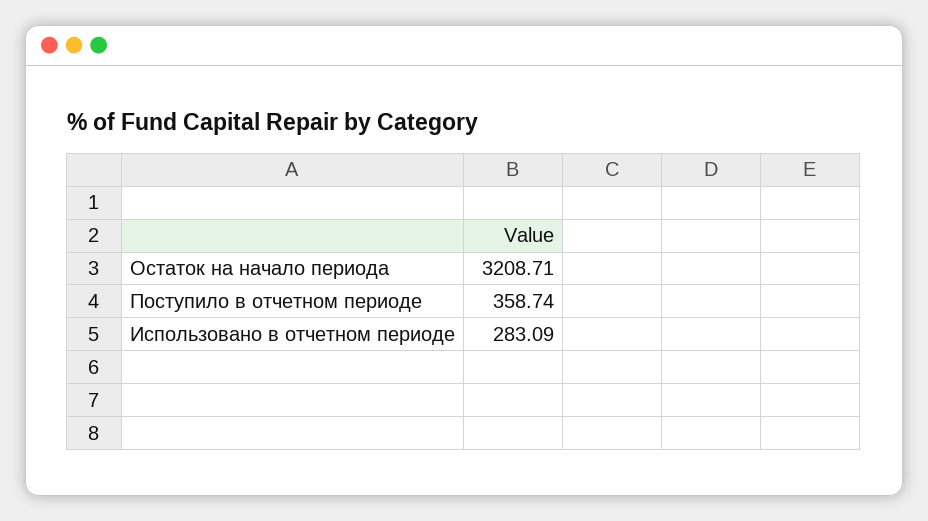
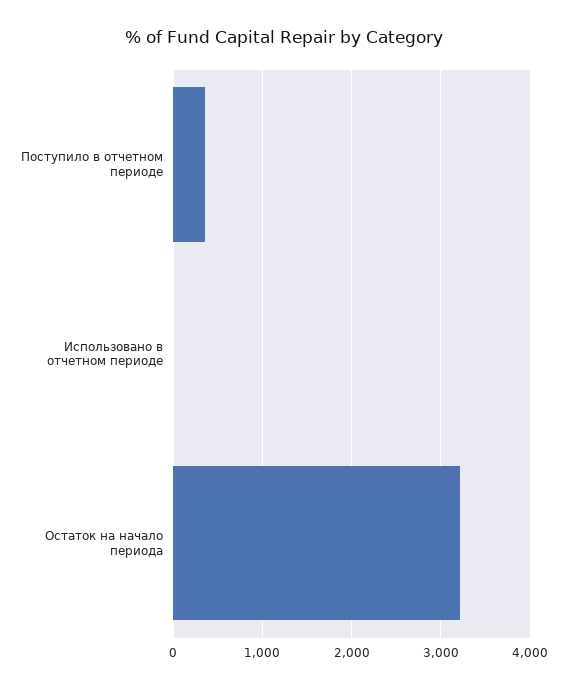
Использовано в отчетном периоде: 283.09 -> 0

